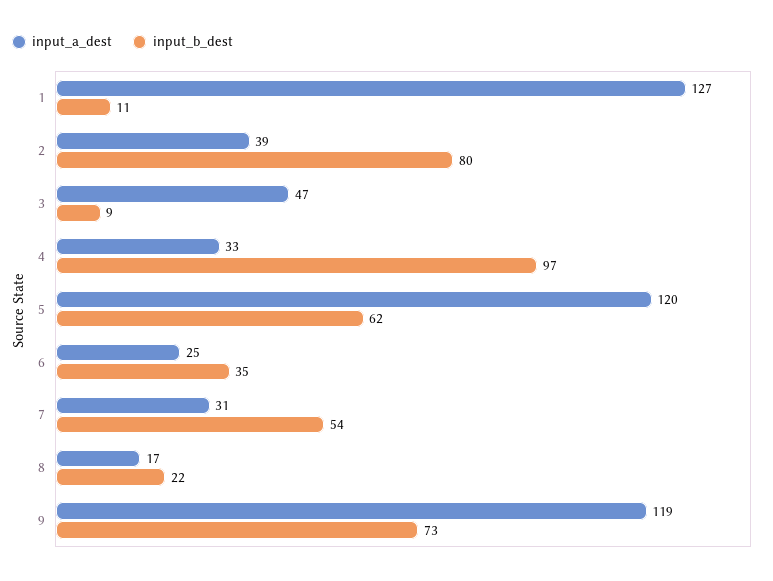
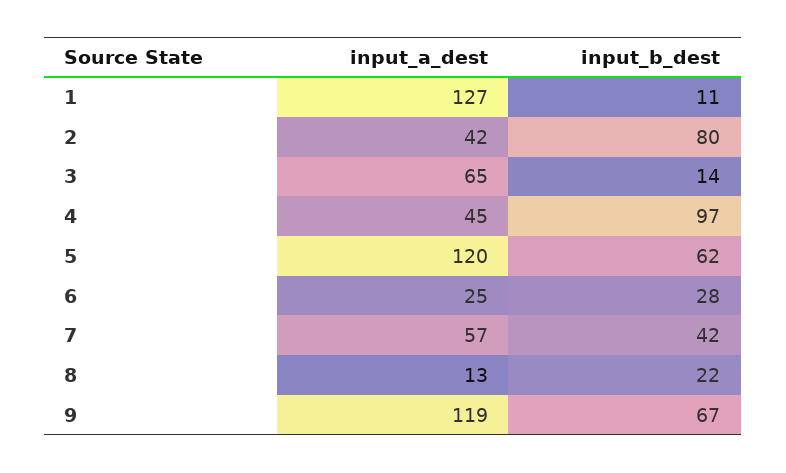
input_a_dest, 2: 39 -> 42
input_a_dest, 3: 47 -> 65
input_b_dest, 3: 9 -> 14
input_a_dest, 4: 33 -> 45
input_b_dest, 6: 35 -> 28
input_a_dest, 7: 31 -> 57
input_b_dest, 7: 54 -> 42
input_a_dest, 8: 17 -> 13
input_b_dest, 9: 73 -> 67

